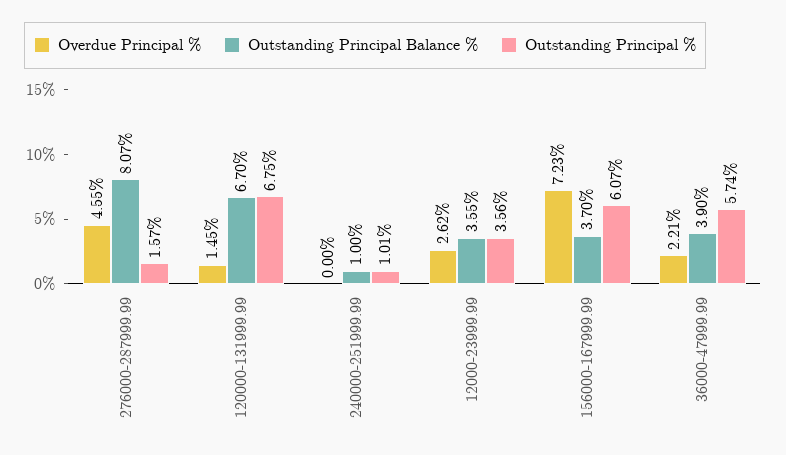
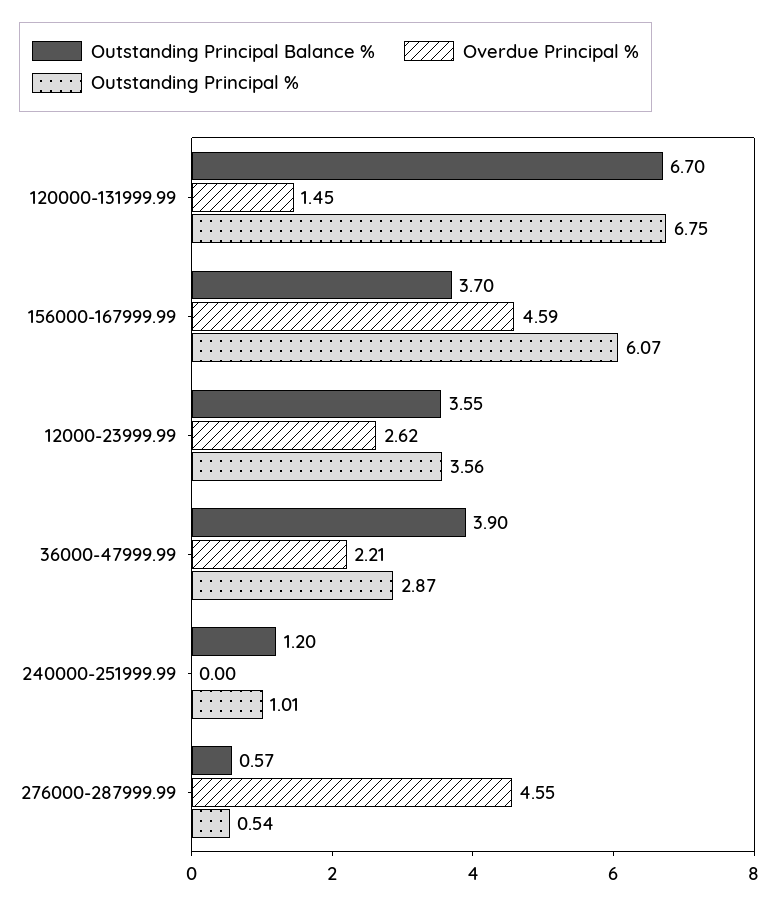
Outstanding Principal Balance %, 276000-287999.99: 8.07 -> 0.57
Outstanding Principal %, 276000-287999.99: 1.57 -> 0.54
Outstanding Principal Balance %, 240000-251999.99: 1 -> 1.2
Overdue Principal %, 156000-167999.99: 7.23 -> 4.59
Outstanding Principal %, 36000-47999.99: 5.74 -> 2.87

